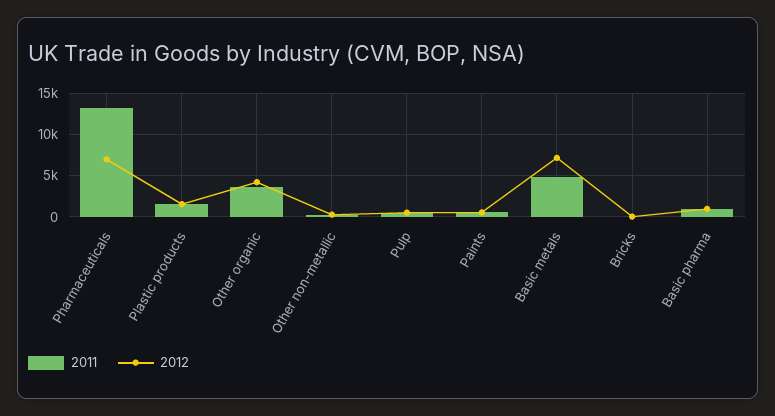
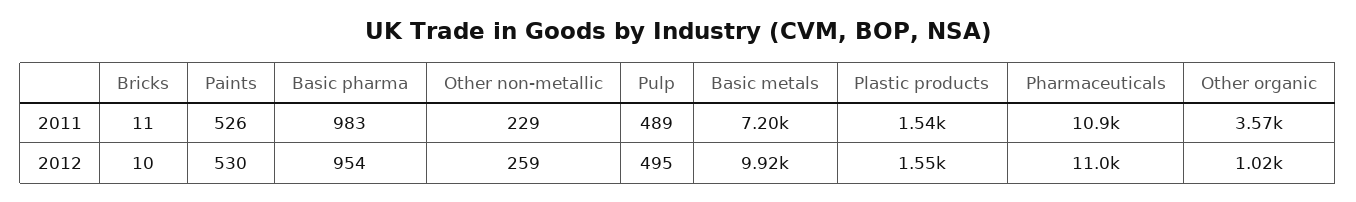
2011, Pharmaceuticals: 13000 -> 10900
2012, Pharmaceuticals: 7000 -> 11000
2012, Other organic: 4000 -> 1020
2011, Basic metals: 5000 -> 7200
2012, Basic metals: 7000 -> 9920

